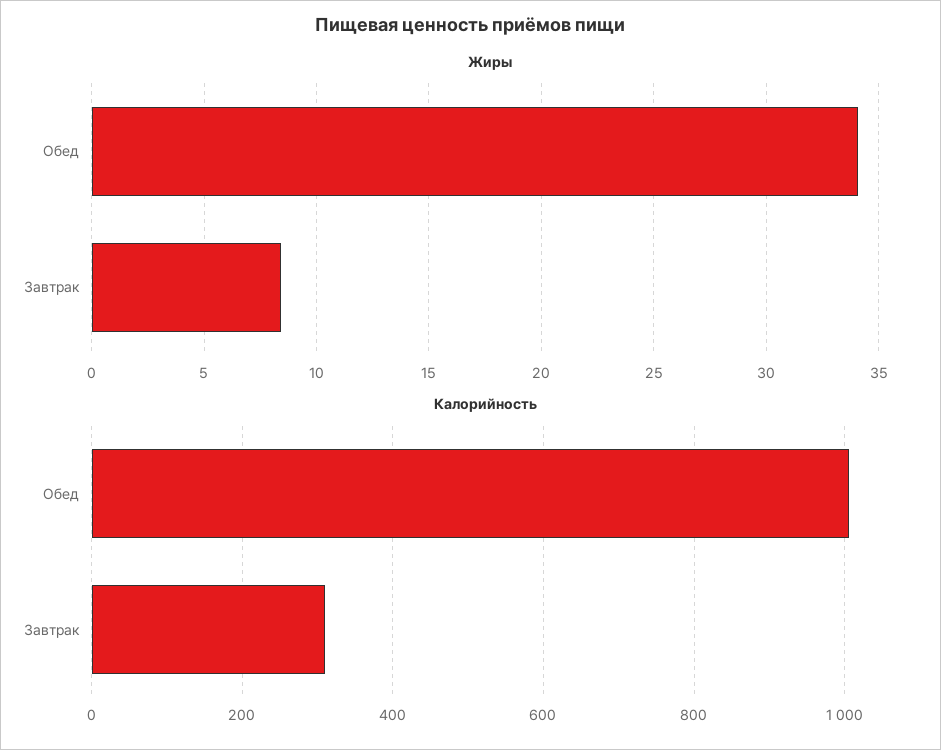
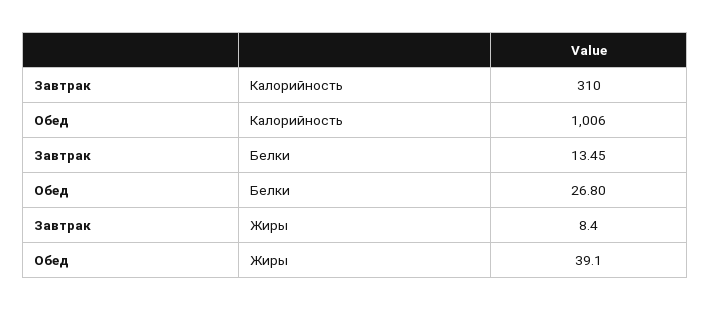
Жиры, Обед: 34 -> 39.1
Белки, Завтрак: none -> 13.45
Белки, Обед: none -> 26.8

